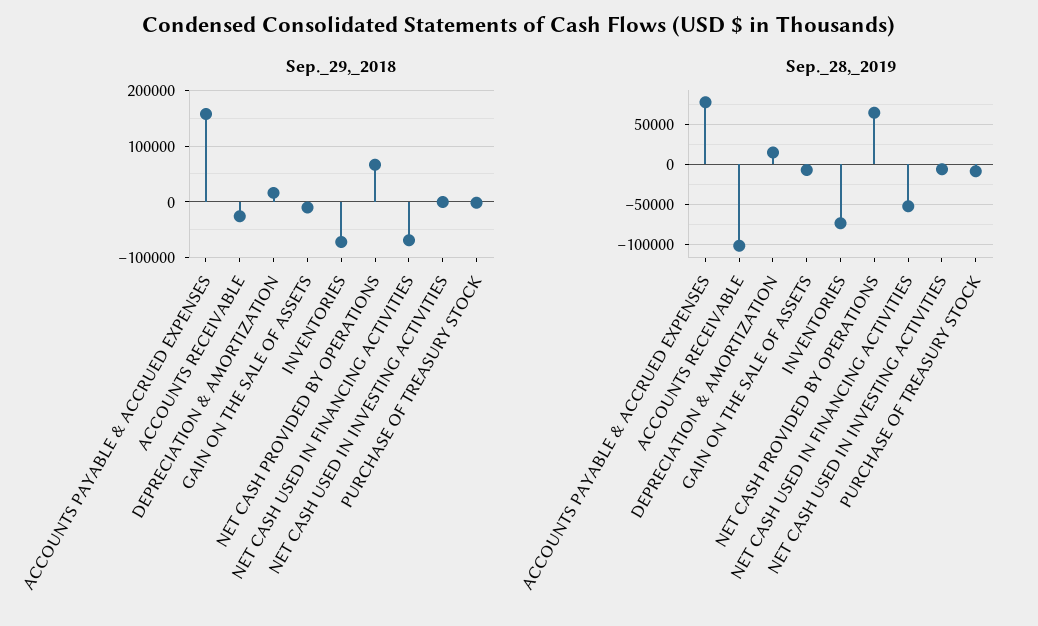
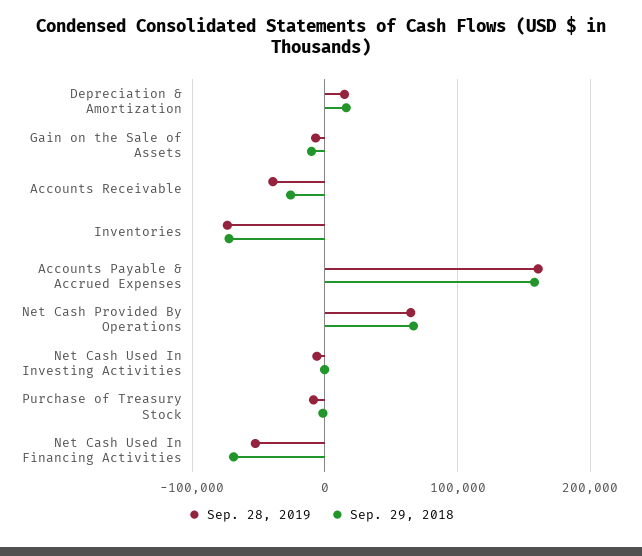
Sep._28,_2019, ACCOUNTS PAYABLE & ACCRUED EXPENSES: 80000 -> 160000
Sep._28,_2019, ACCOUNTS RECEIVABLE: -100000 -> -40000

